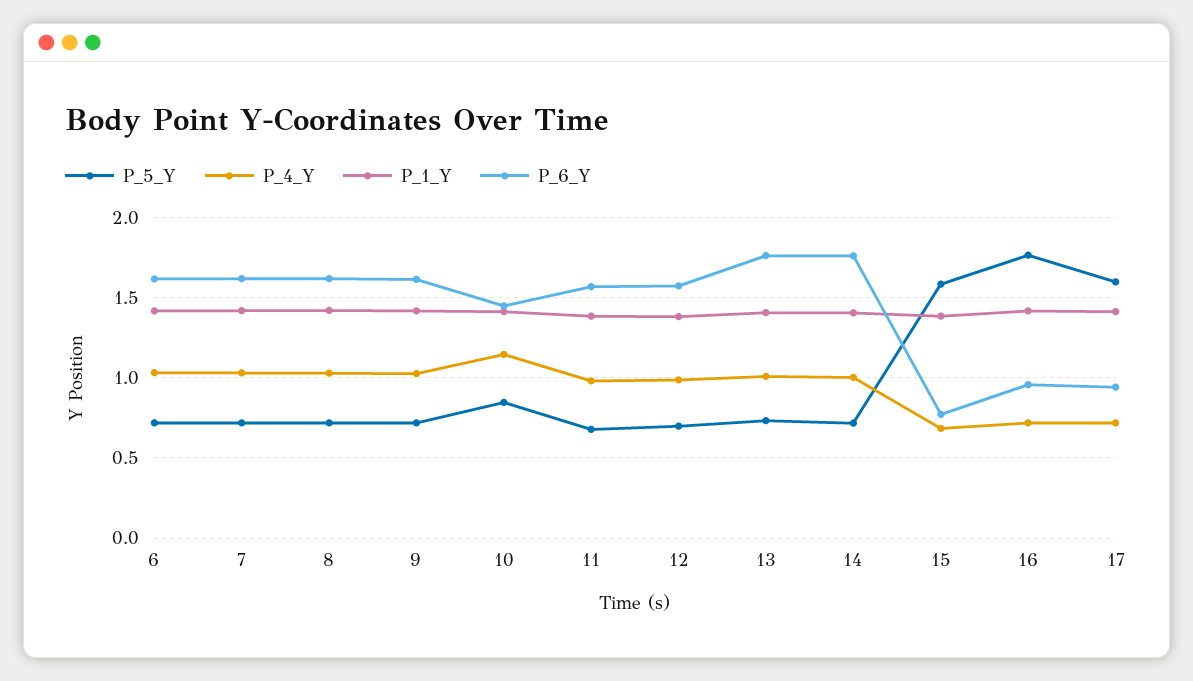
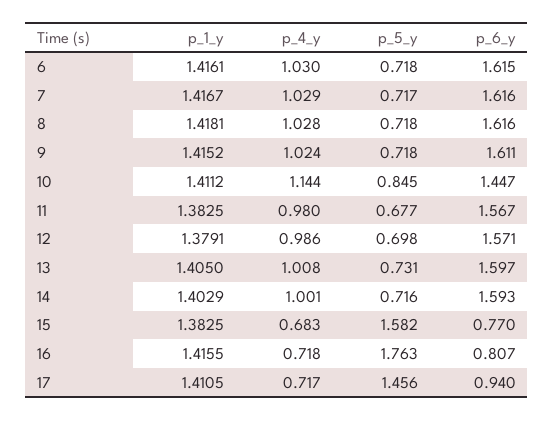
P_6_Y, 13: 1.75 -> 1.597
P_6_Y, 14: 1.75 -> 1.593
P_6_Y, 16: 0.95 -> 0.807
P_5_Y, 17: 1.6 -> 1.456

